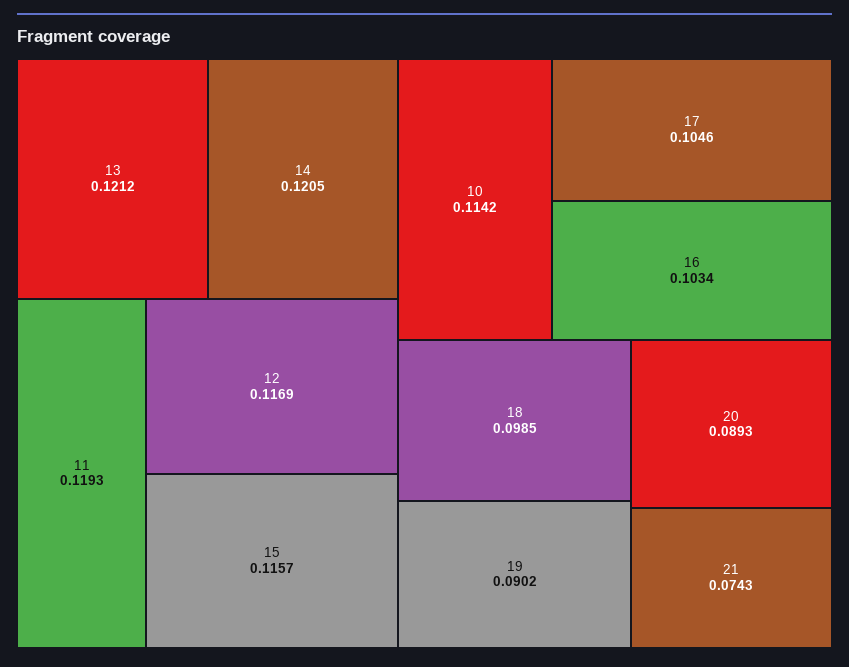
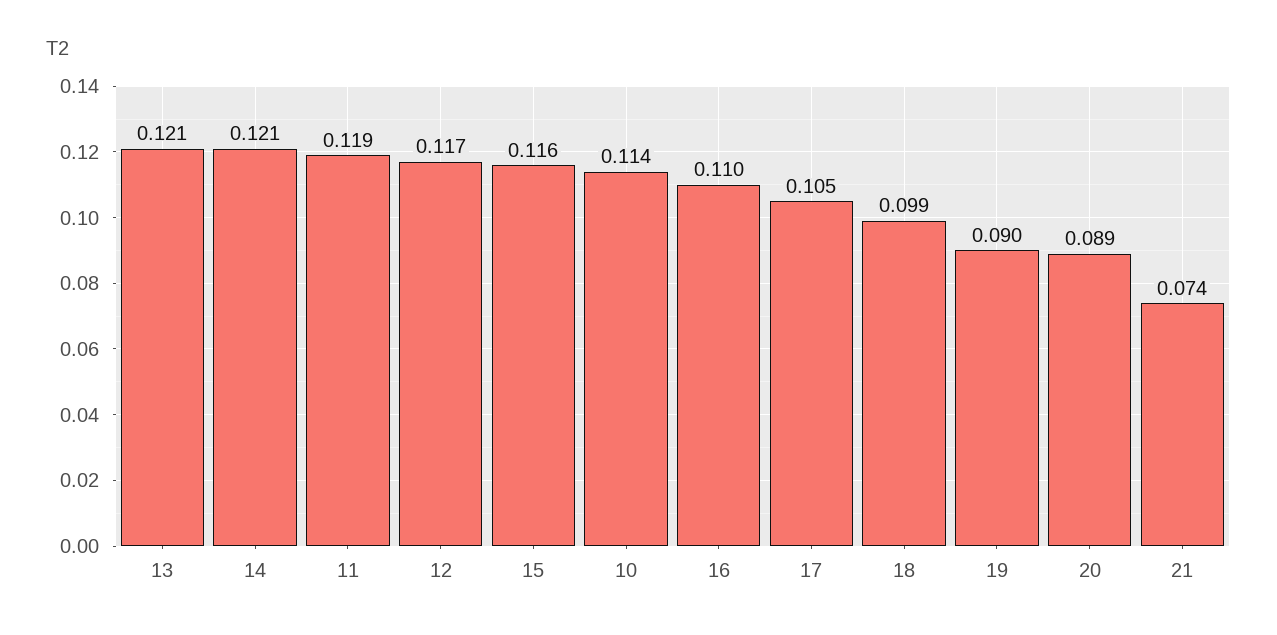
16: 0.1034 -> 0.11

